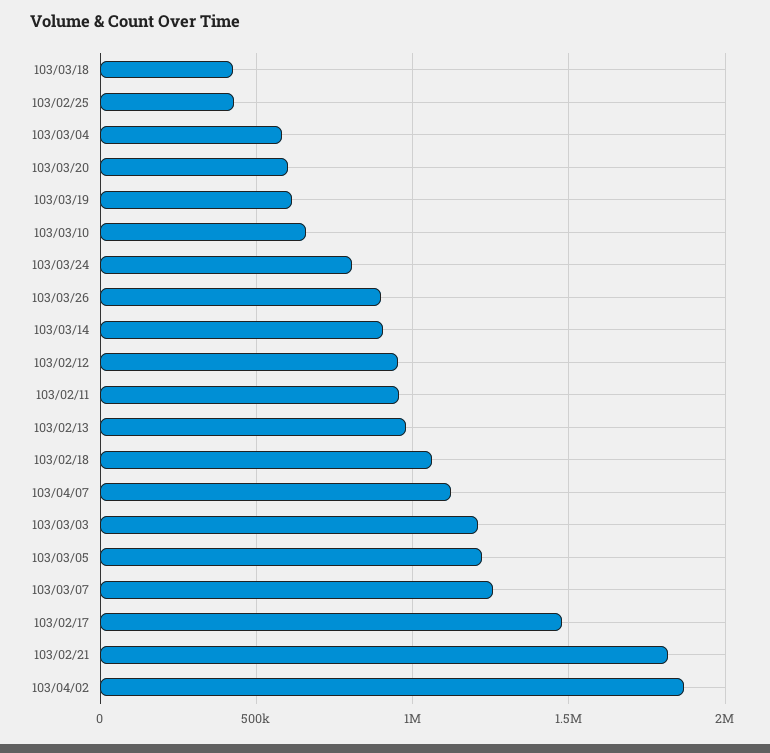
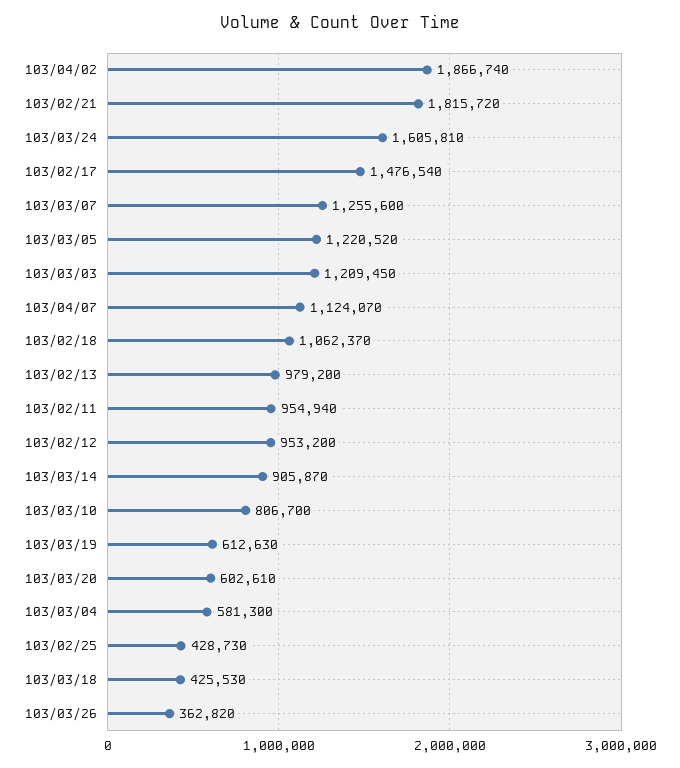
103/03/10: 650000 -> 806700
103/03/24: 800000 -> 1605810
103/03/26: 900000 -> 362820

